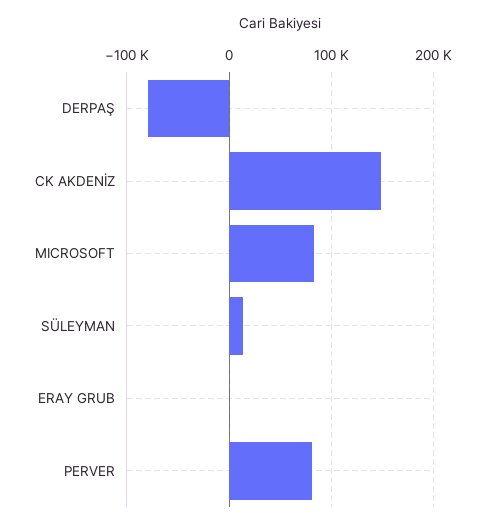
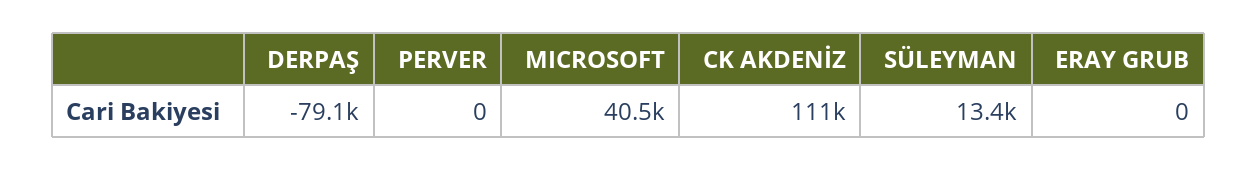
CK AKDENİZ: 150000 -> 111000
MICROSOFT: 80000 -> 40500
PERVER: 80000 -> 0

